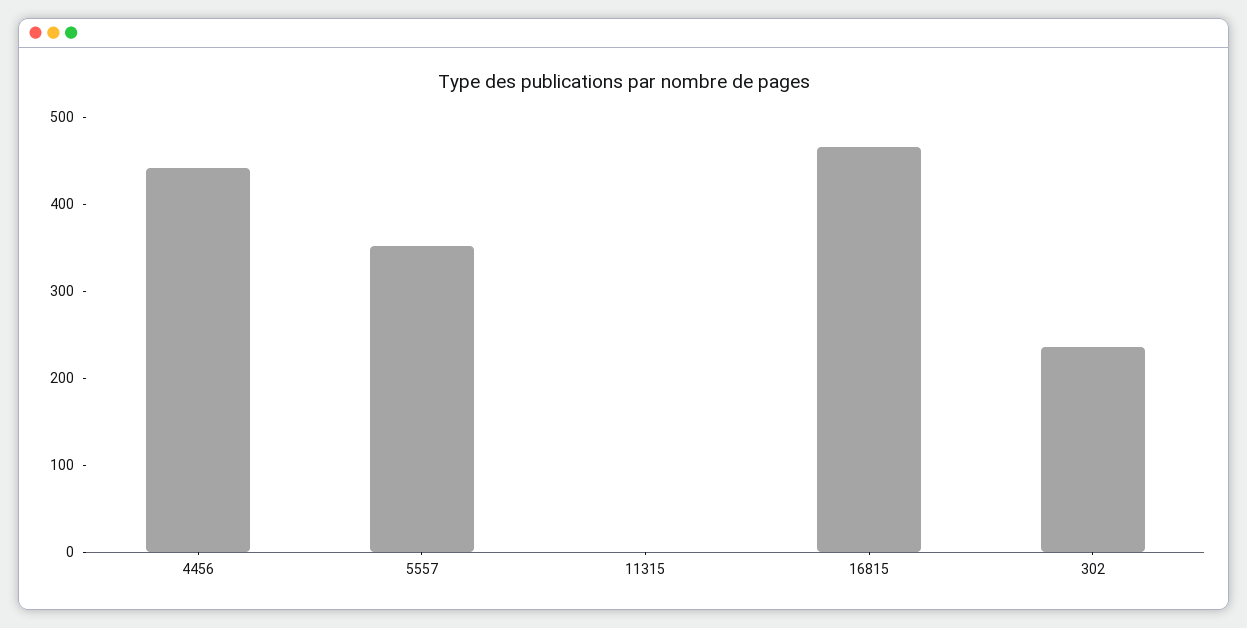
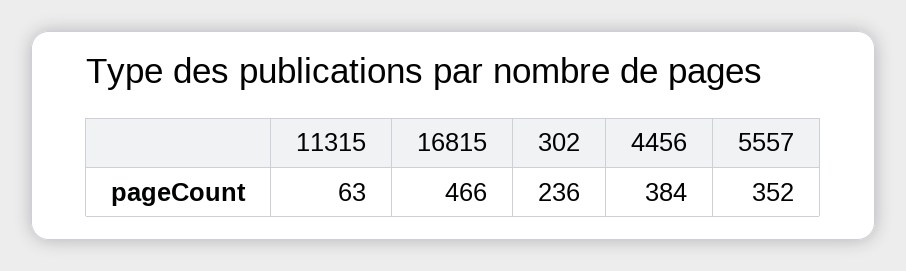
4456: 440 -> 384
11315: 0 -> 63

